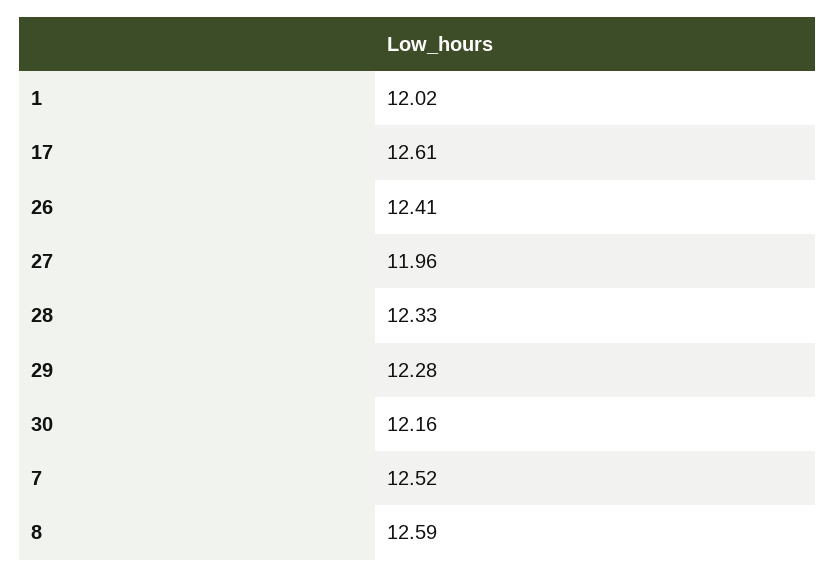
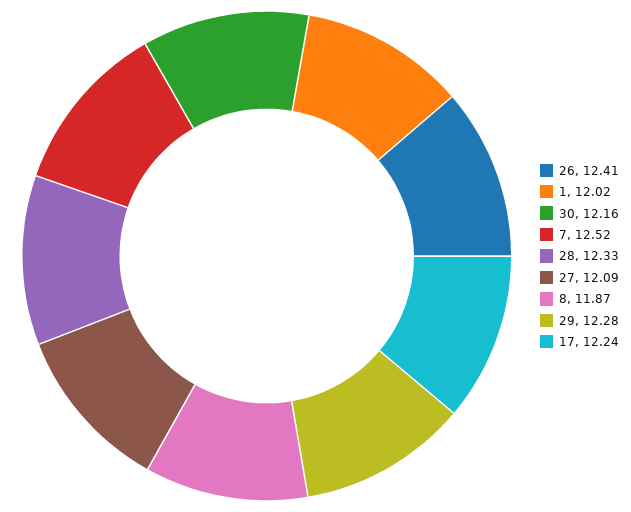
17: 12.61 -> 12.24
27: 11.96 -> 12.09
8: 12.59 -> 11.87

